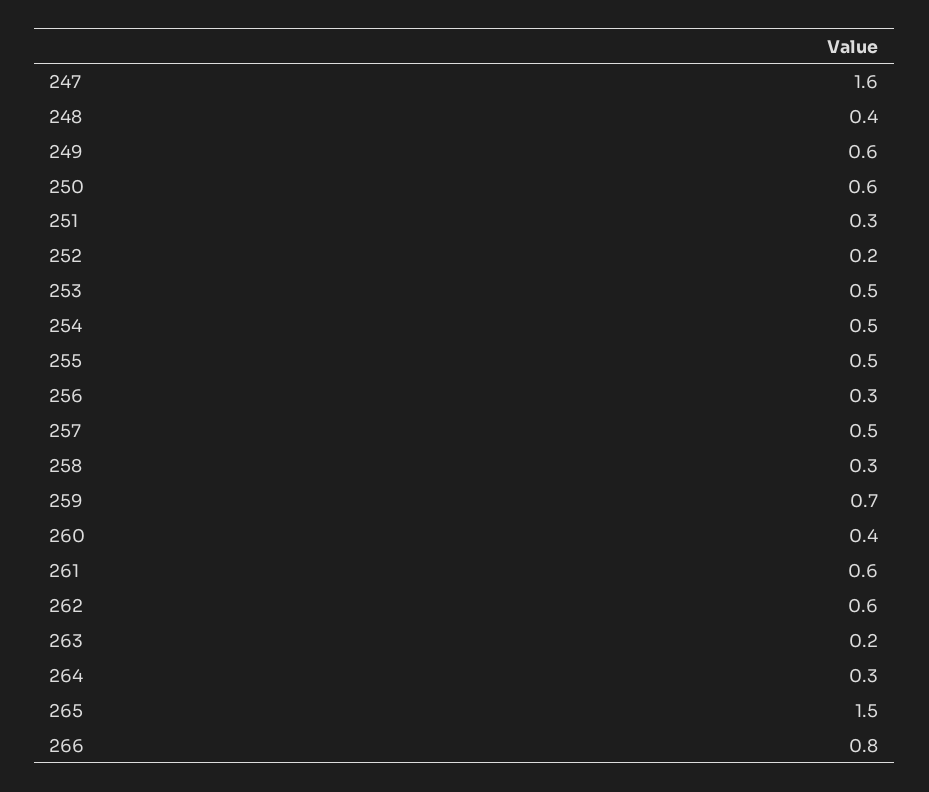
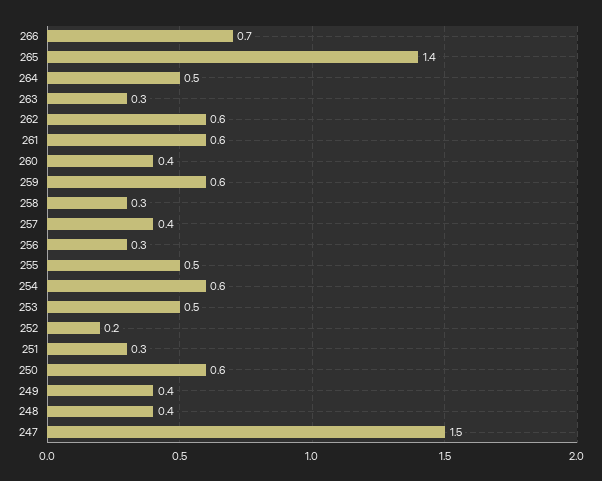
247: 1.6 -> 1.5
249: 0.6 -> 0.4
254: 0.5 -> 0.6
257: 0.5 -> 0.4
259: 0.7 -> 0.6
263: 0.2 -> 0.3
264: 0.3 -> 0.5
265: 1.5 -> 1.4
266: 0.8 -> 0.7

